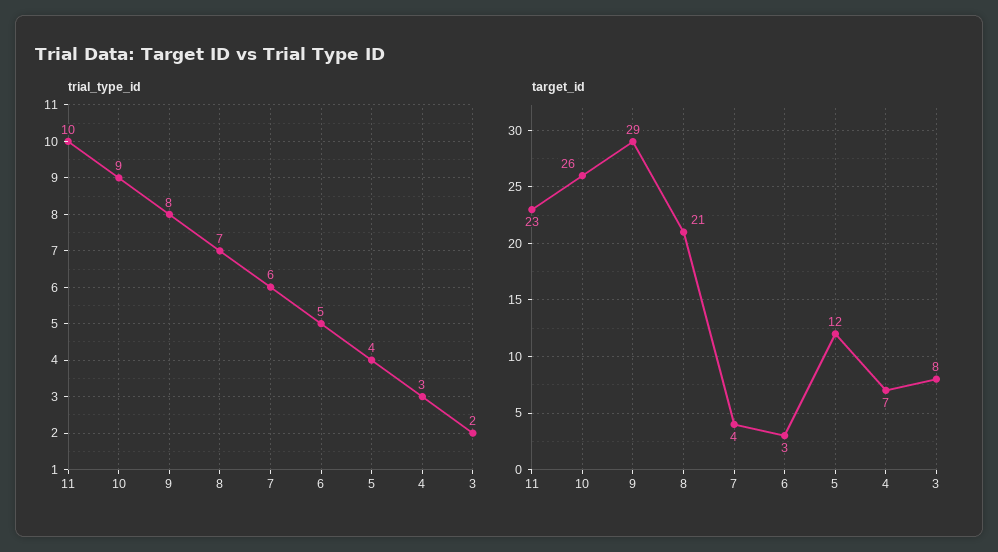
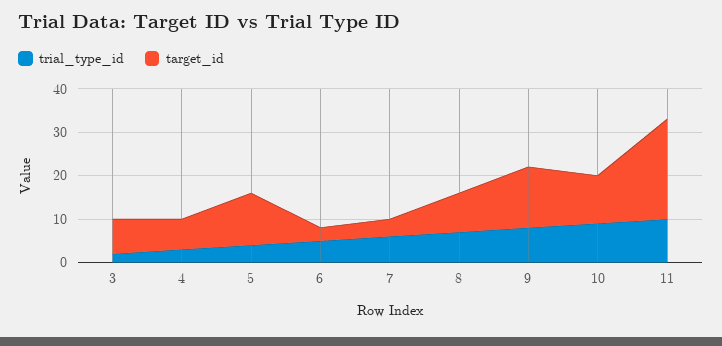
target_id, 10: 26 -> 10
target_id, 9: 29 -> 15
target_id, 8: 21 -> 10

